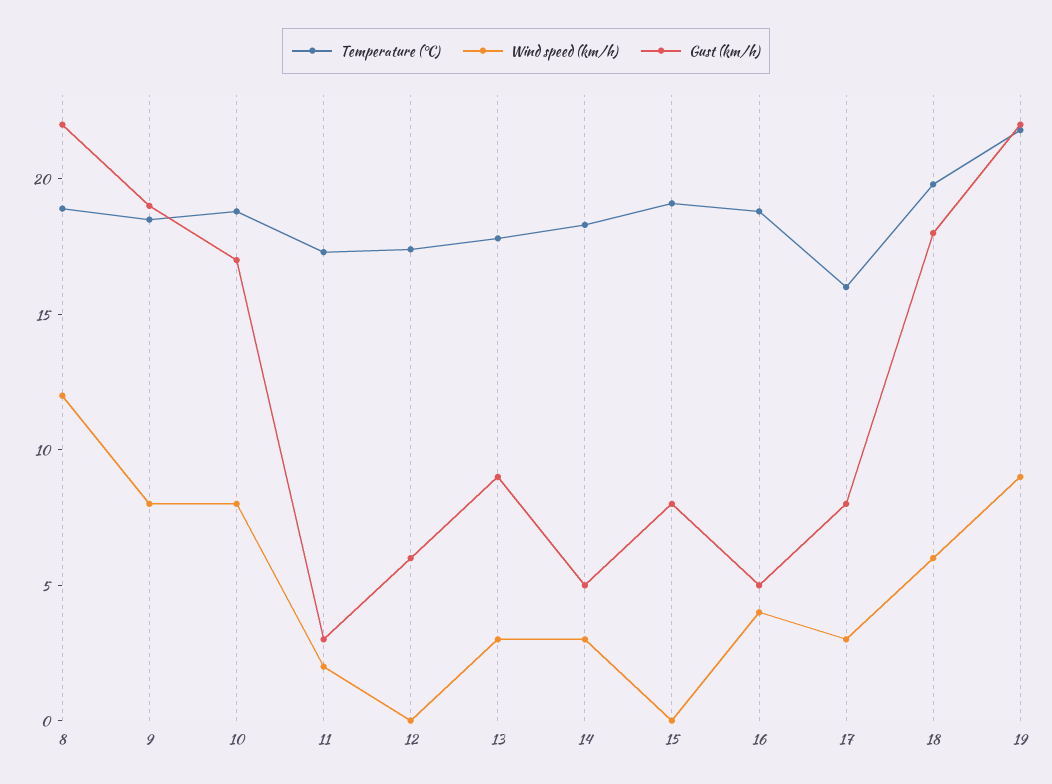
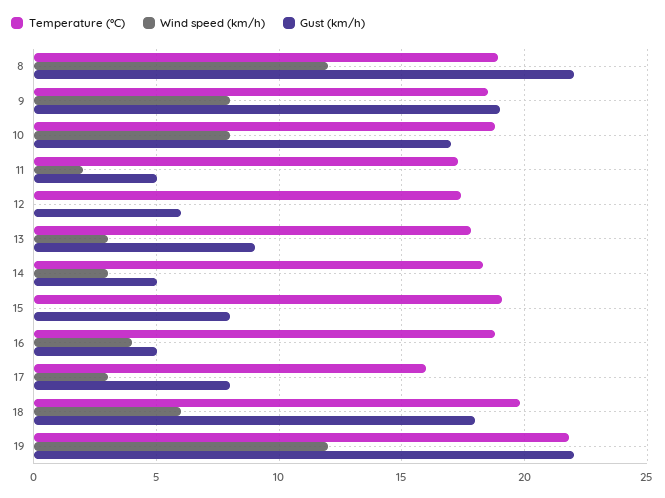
Gust (km/h), 11: 3 -> 5
Wind speed (km/h), 19: 9 -> 12

